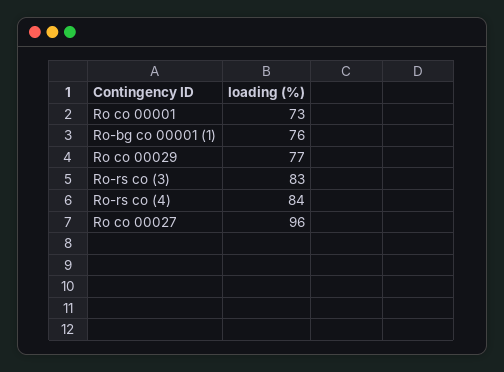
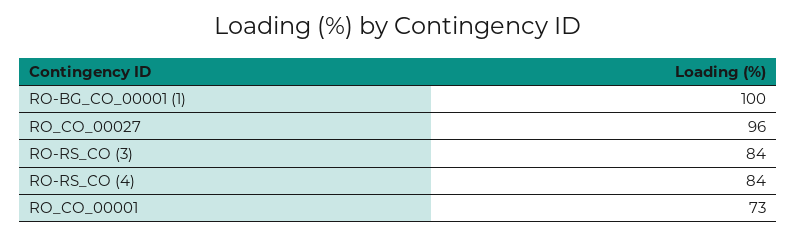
Ro-bg co 00001 (1): 76 -> 100
Ro co 00029: 77 -> none
Ro-rs co (3): 83 -> 84

